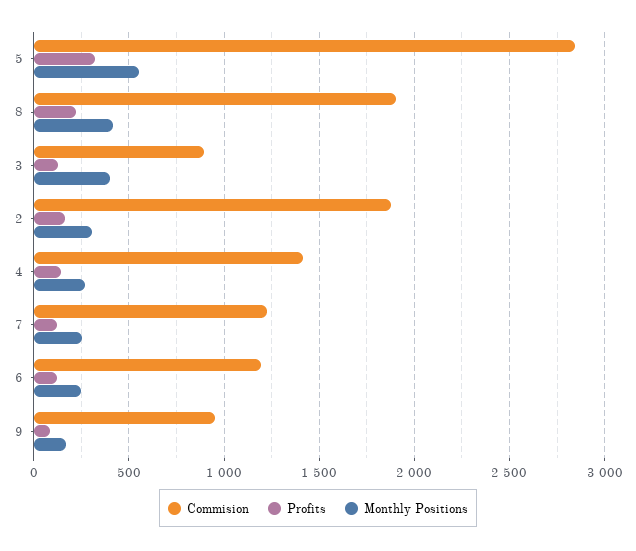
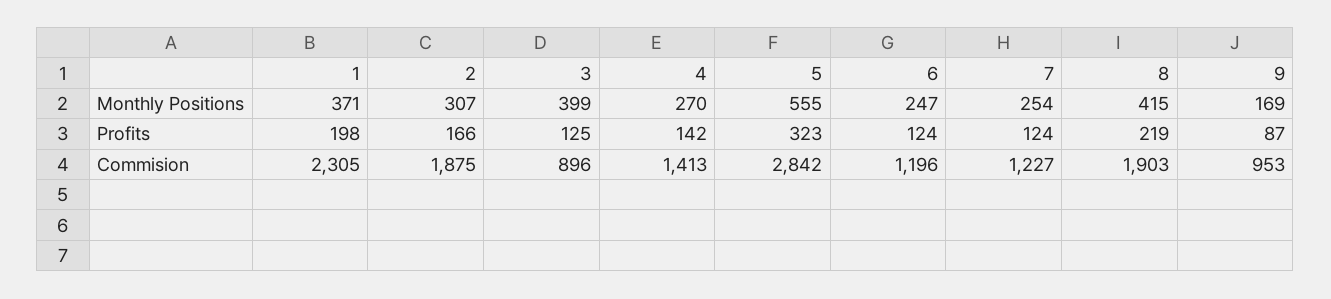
Monthly Positions, 1: none -> 371
Profits, 1: none -> 198
Commision, 1: none -> 2305

